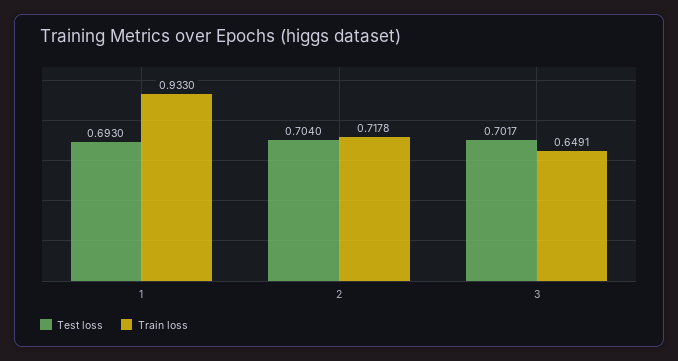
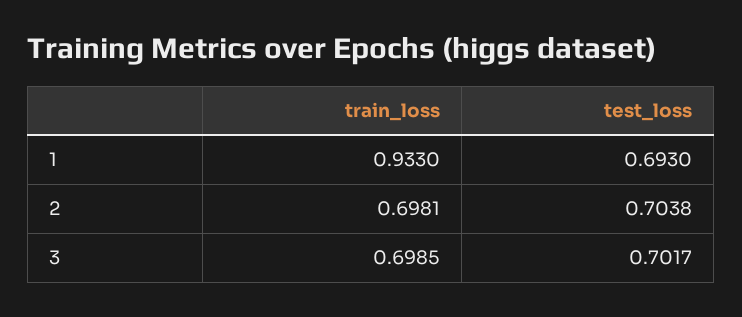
Test loss, 2: 0.704 -> 0.7038
Train loss, 2: 0.7178 -> 0.6981
Train loss, 3: 0.6491 -> 0.6985

